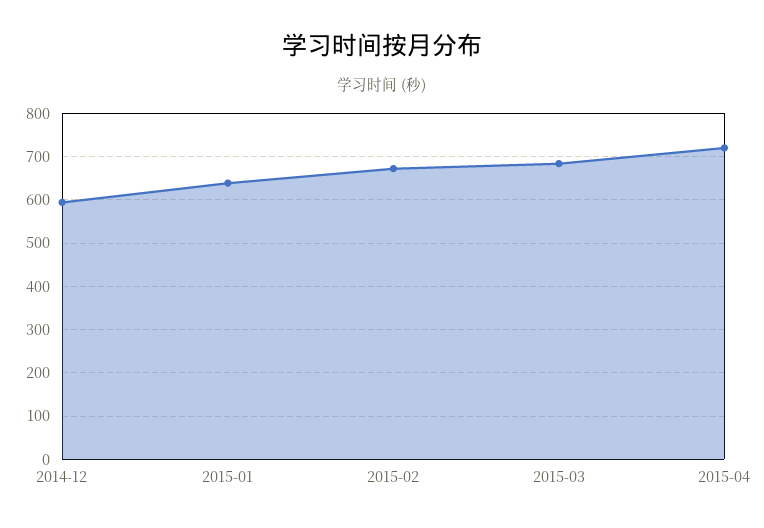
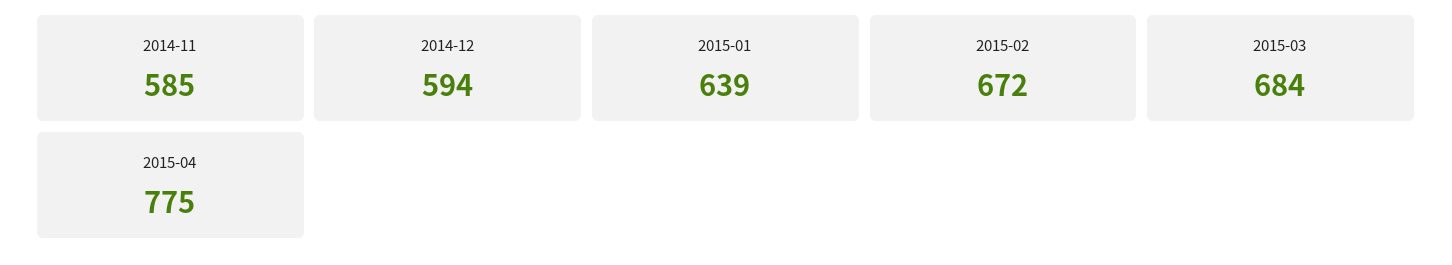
2015-04: 720 -> 775
2014-11: none -> 585

